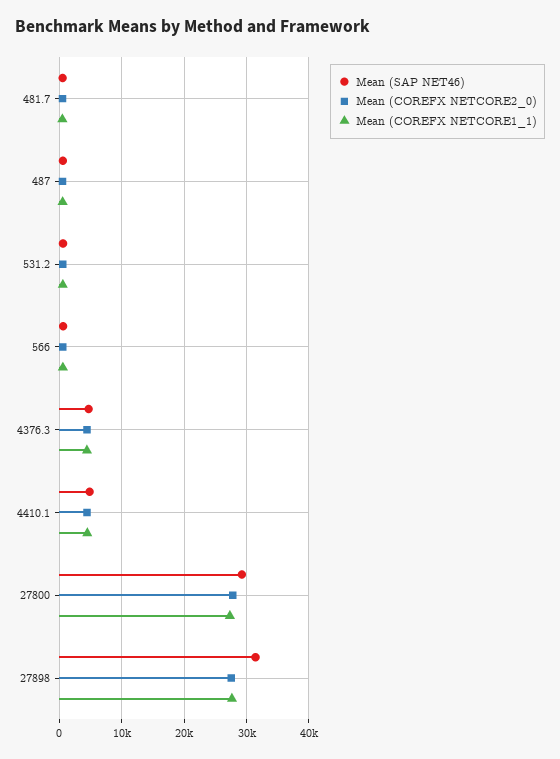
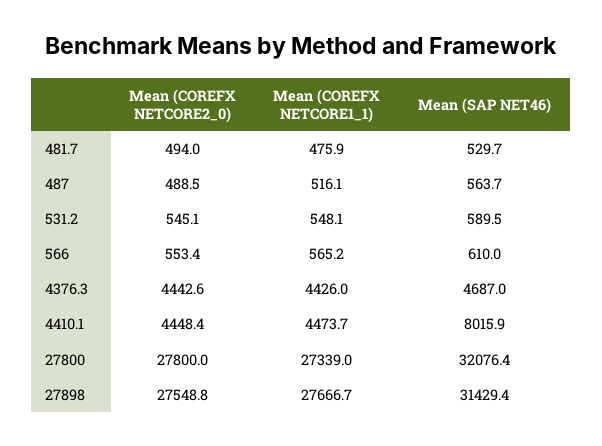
Mean (SAP NET46), 4410.1: 5000 -> 8015.9
Mean (SAP NET46), 27800: 29000 -> 32076.4

